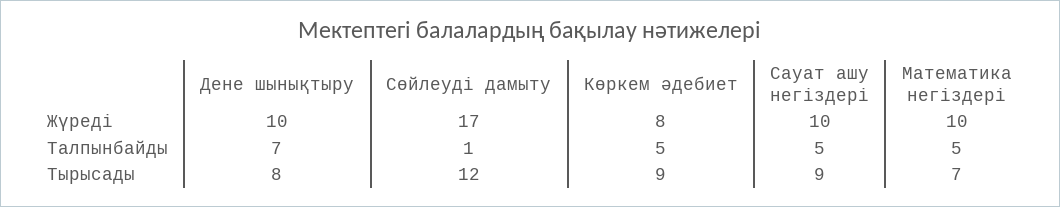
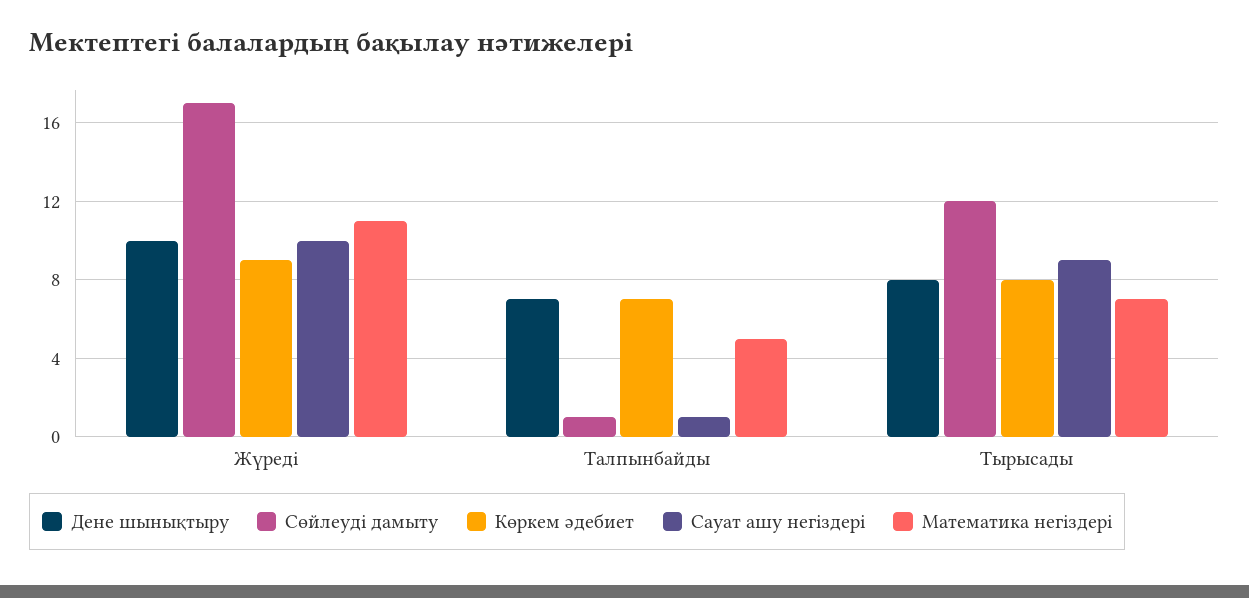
Көркем әдебиет, Жүреді: 8 -> 9
Математика негіздері, Жүреді: 10 -> 11
Көркем әдебиет, Талпынбайды: 5 -> 7
Сауат ашу негіздері, Талпынбайды: 5 -> 1
Көркем әдебиет, Тырысады: 9 -> 8

